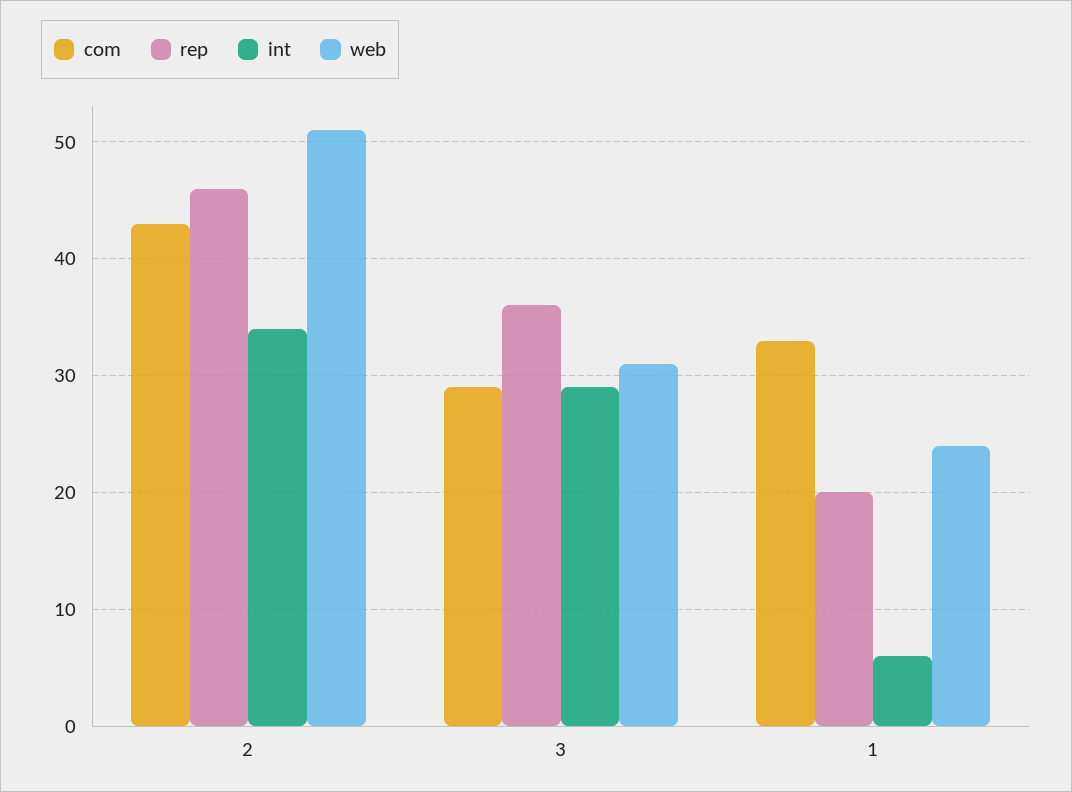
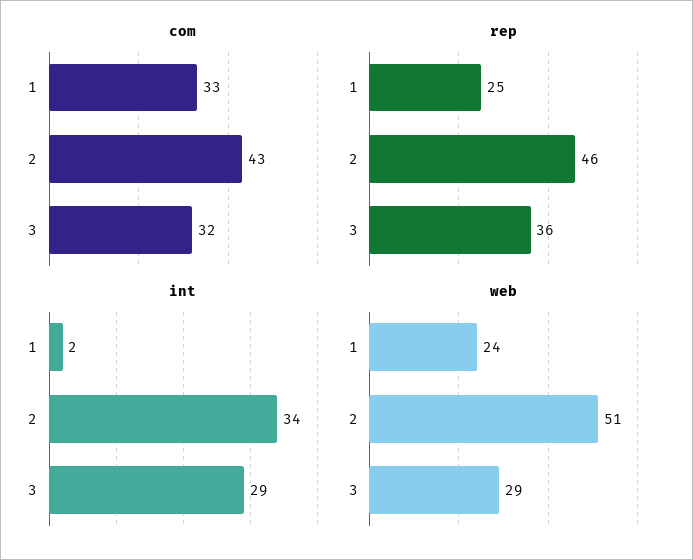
com, 3: 29 -> 32
web, 3: 31 -> 29
rep, 1: 20 -> 25
int, 1: 6 -> 2

